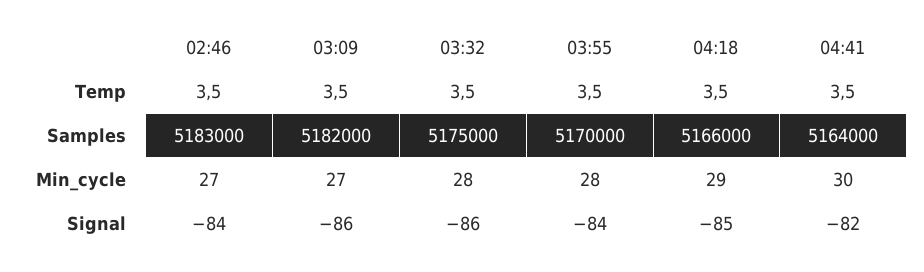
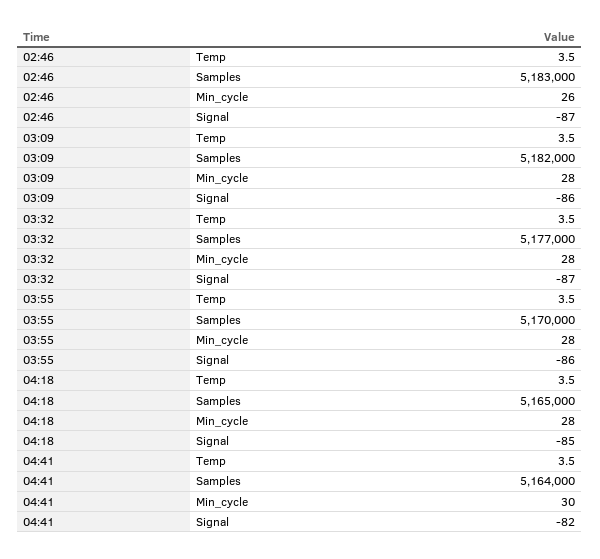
03:32, Samples: 5175000 -> 5177000
04:18, Samples: 5166000 -> 5165000
02:46, Min_cycle: 27 -> 26
03:09, Min_cycle: 27 -> 28
04:18, Min_cycle: 29 -> 28
02:46, Signal: -84 -> -87
03:32, Signal: -86 -> -87
03:55, Signal: -84 -> -86

